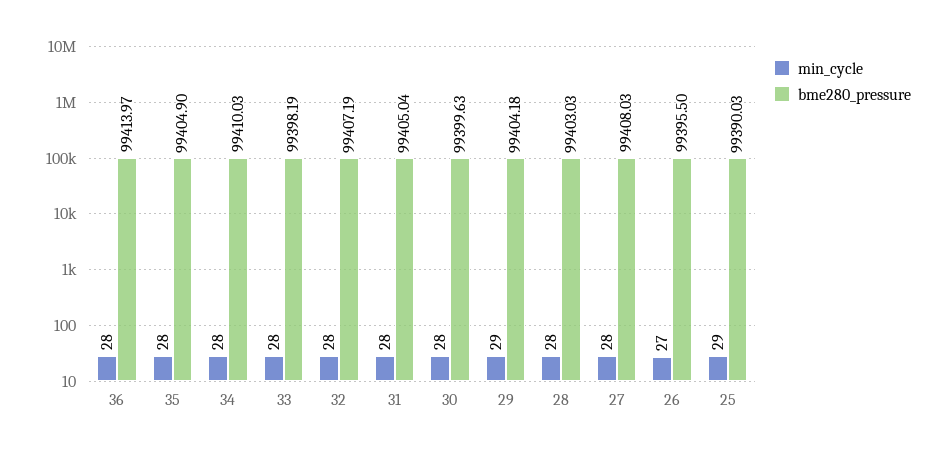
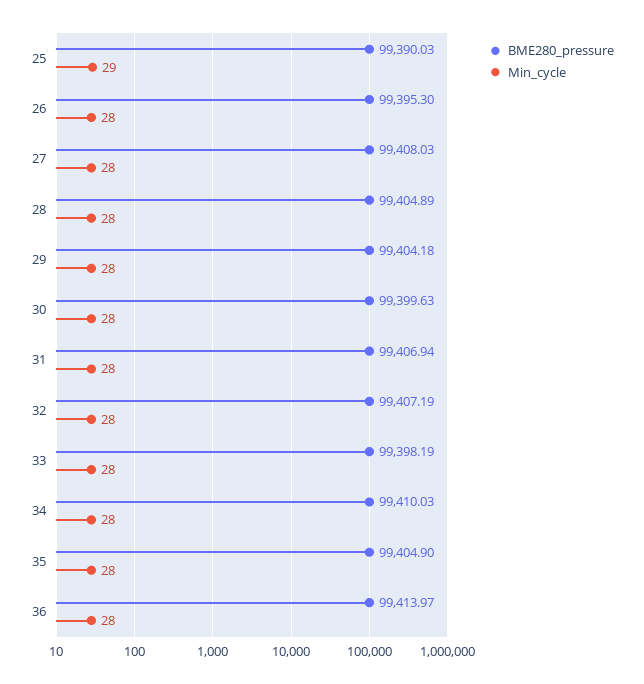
bme280_pressure, 31: 99405.04 -> 99406.94
min_cycle, 29: 29 -> 28
bme280_pressure, 28: 99403.03 -> 99404.89
min_cycle, 26: 27 -> 28
bme280_pressure, 26: 99395.5 -> 99395.3

